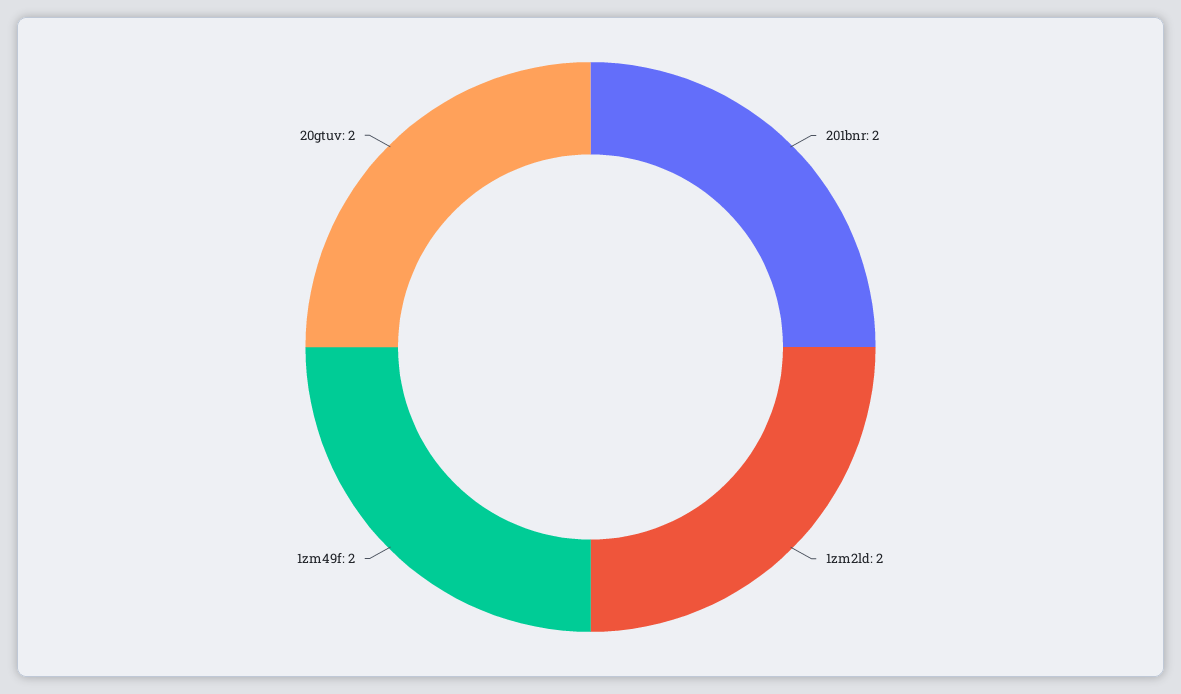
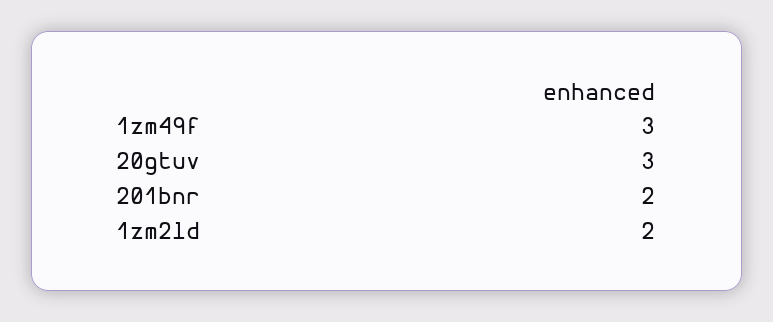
1zm49f: 2 -> 3
20gtuv: 2 -> 3

